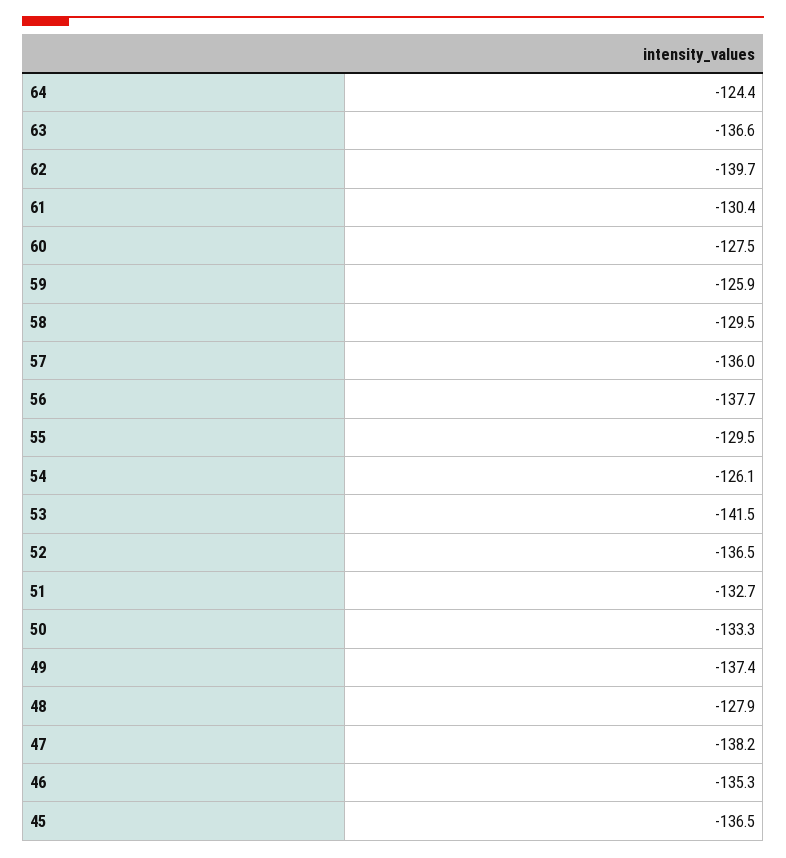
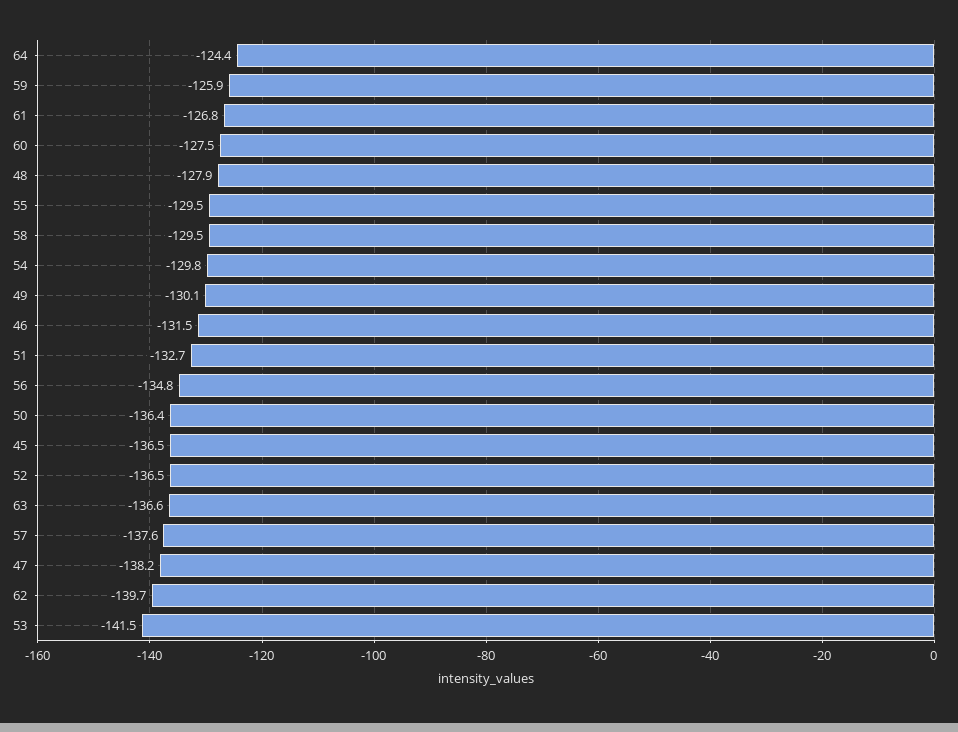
61: -130.4 -> -126.8
57: -136 -> -137.6
56: -137.7 -> -134.8
54: -126.1 -> -129.8
50: -133.3 -> -136.4
49: -137.4 -> -130.1
46: -135.3 -> -131.5

